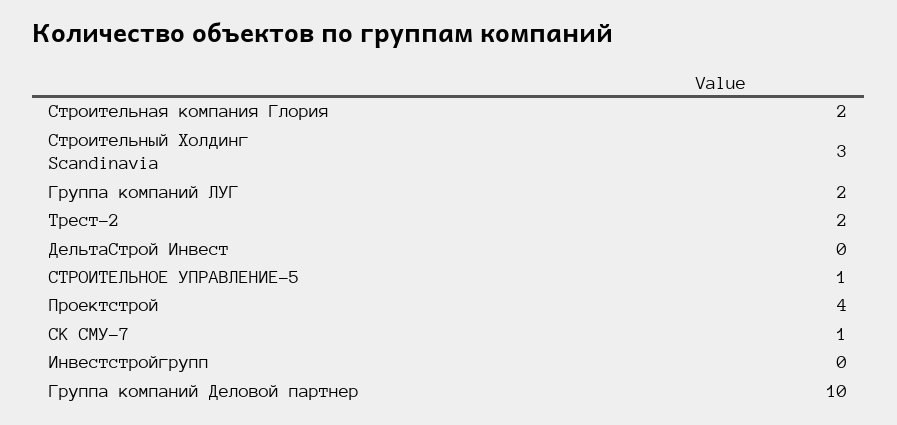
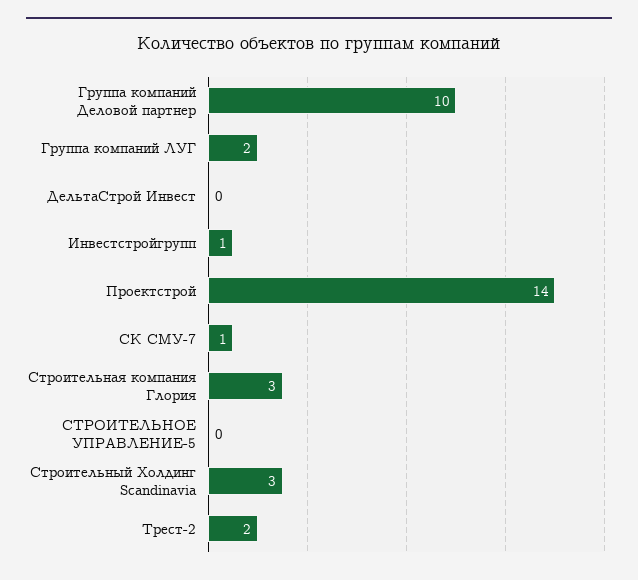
Строительная компания Глория: 2 -> 3
СТРОИТЕЛЬНОЕ УПРАВЛЕНИЕ-5: 1 -> 0
Проектстрой: 4 -> 14
Инвестстройгрупп: 0 -> 1

